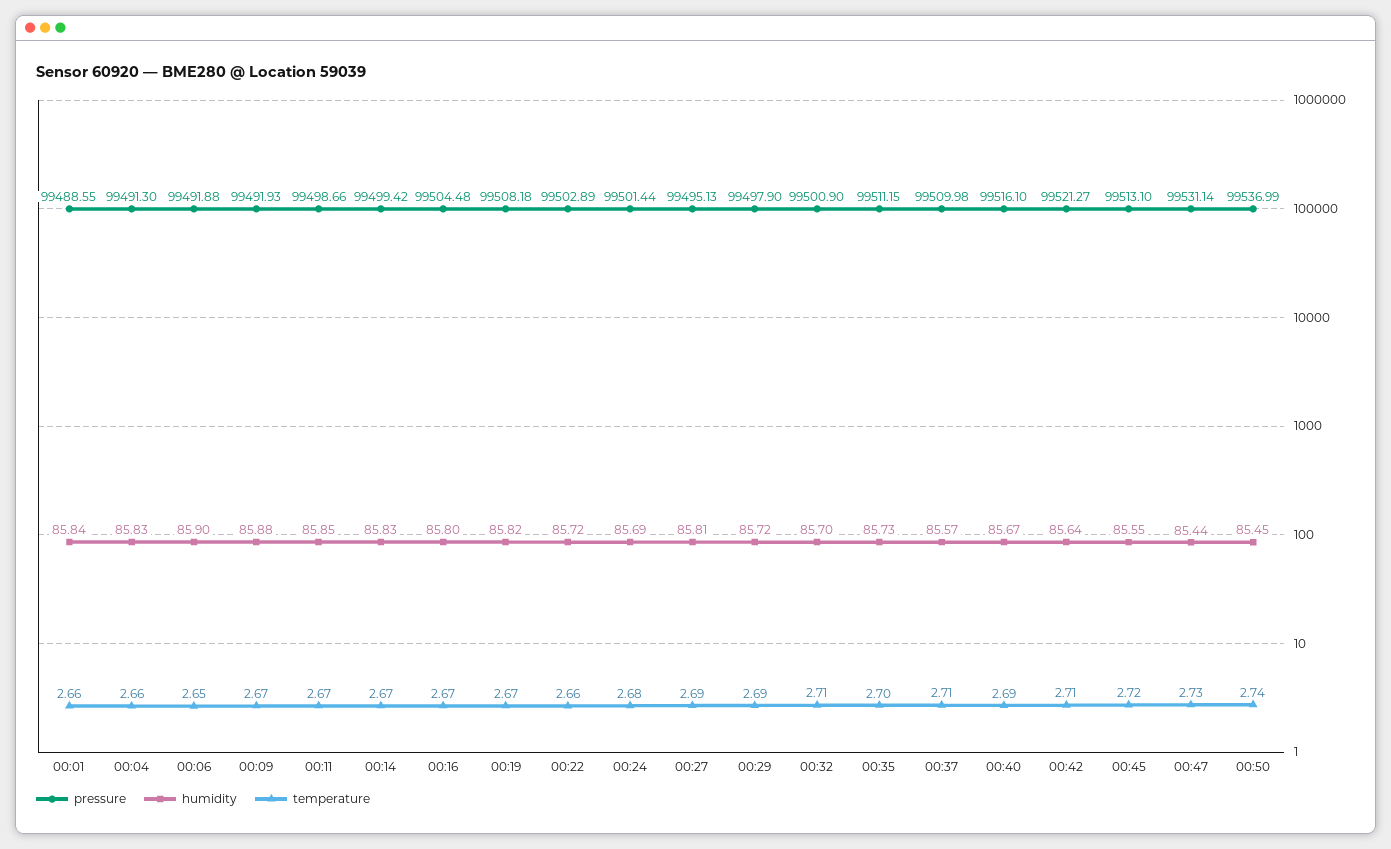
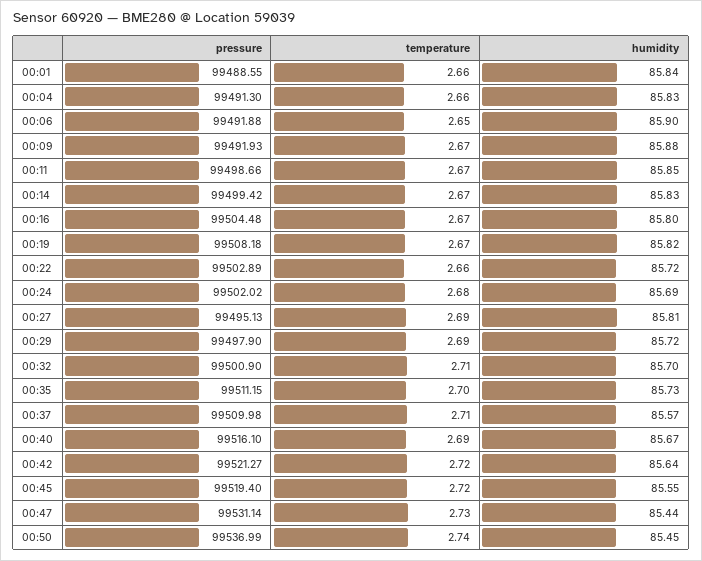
pressure, 00:24: 99501.44 -> 99502.02
temperature, 00:42: 2.71 -> 2.72
pressure, 00:45: 99513.1 -> 99519.4

